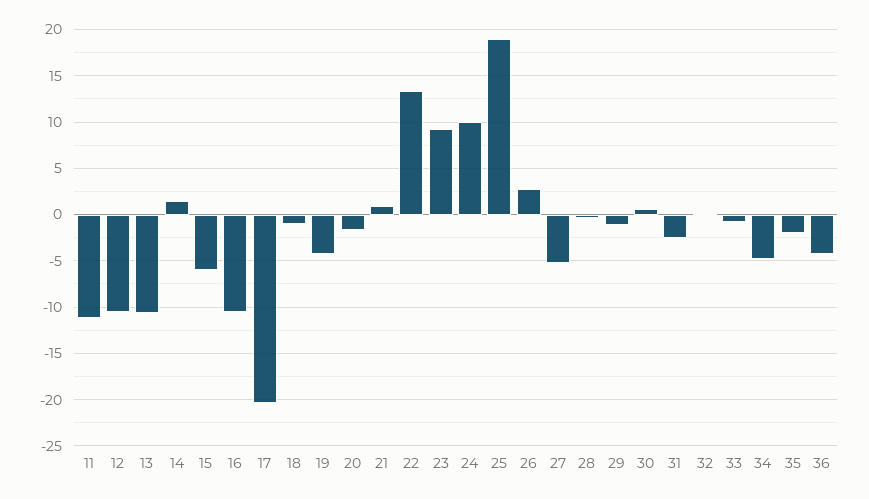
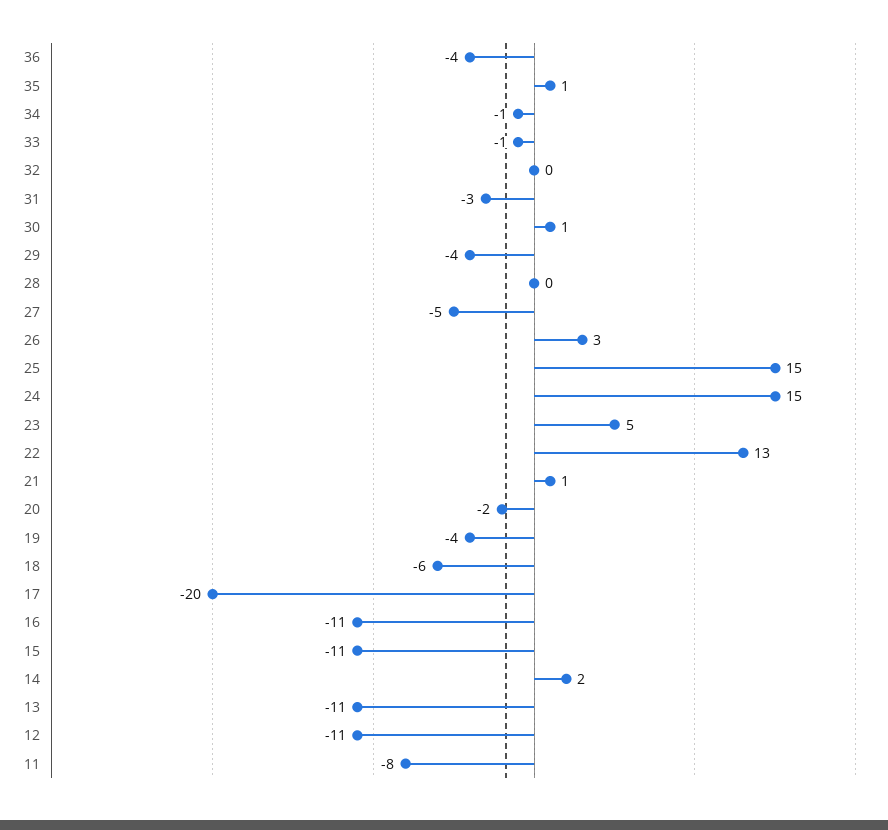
11: -11 -> -8
15: -6 -> -11
18: -1 -> -6
23: 9 -> 5
24: 10 -> 15
25: 19 -> 15
29: -1 -> -4
34: -5 -> -1
35: -2 -> 1

